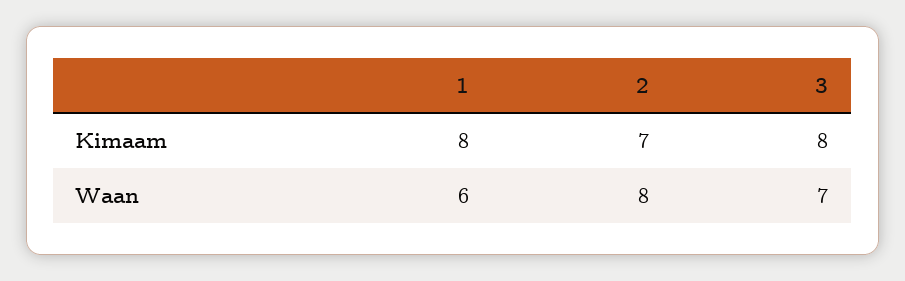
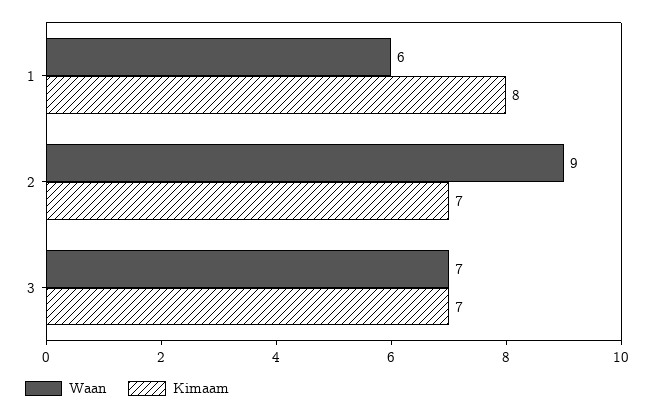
Kimaam, 3: 8 -> 7
Waan, 2: 8 -> 9

